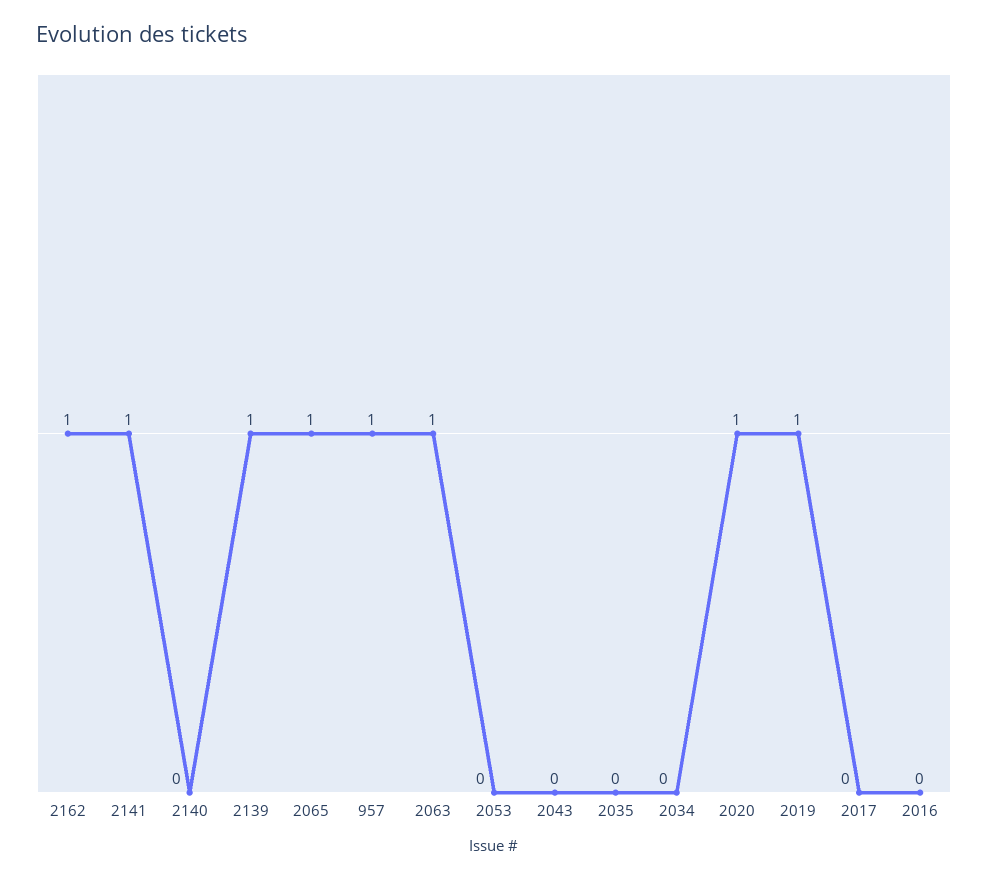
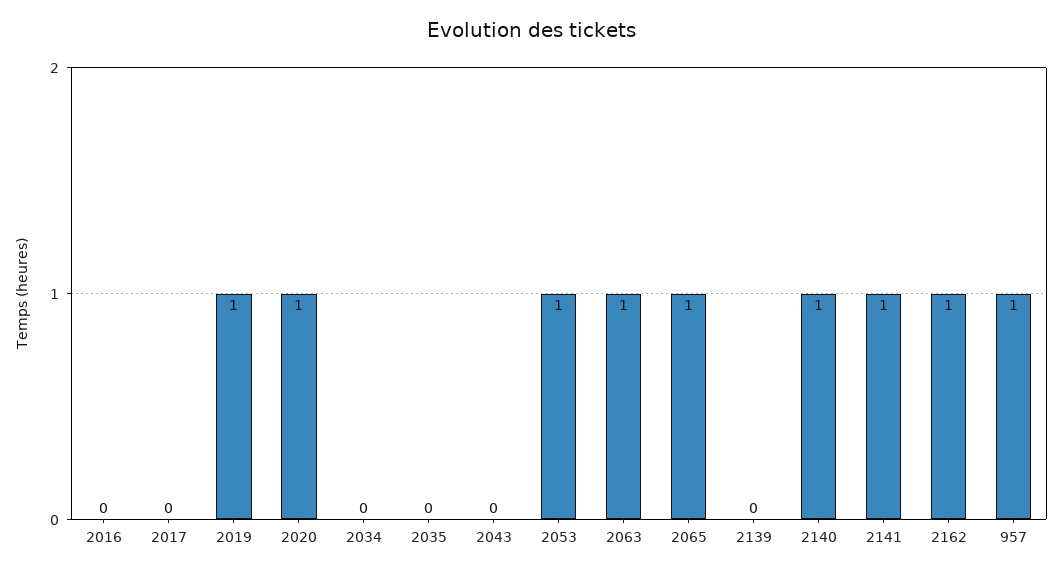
2140: 0 -> 1
2139: 1 -> 0
2053: 0 -> 1

